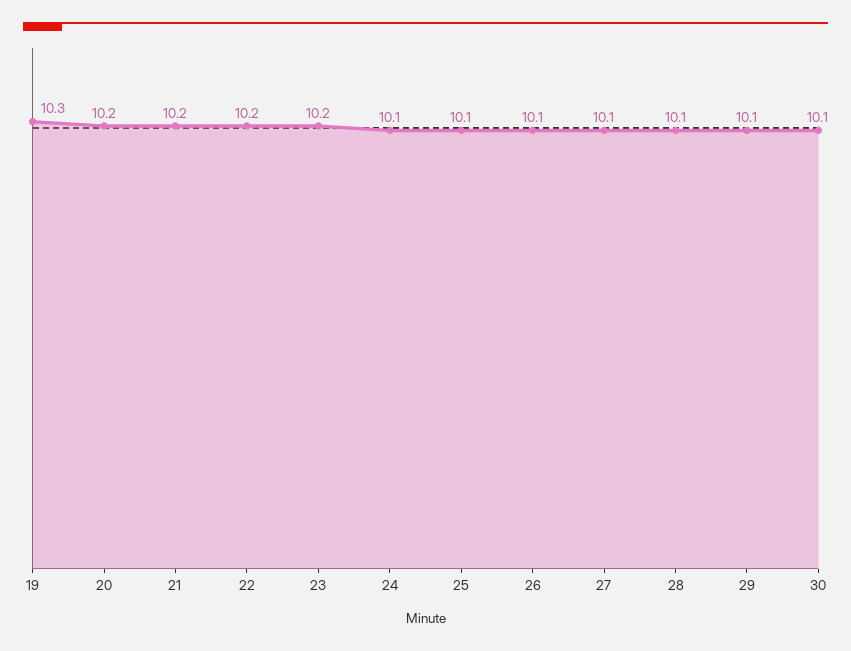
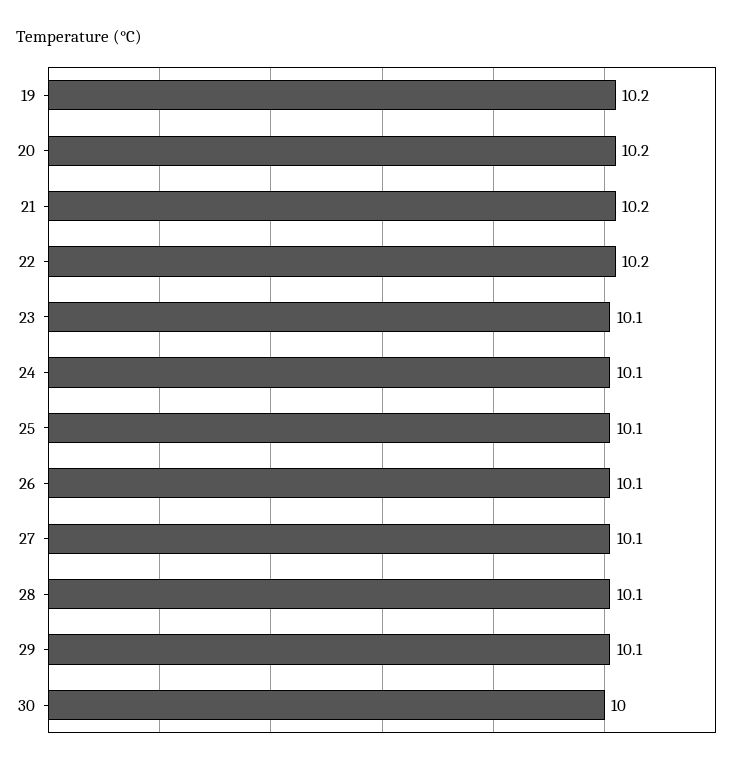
19: 10.3 -> 10.2
23: 10.2 -> 10.1
30: 10.1 -> 10

